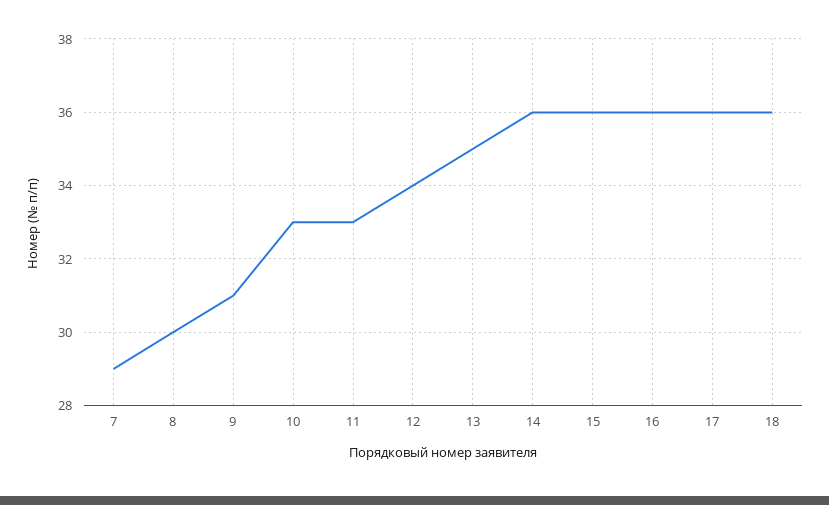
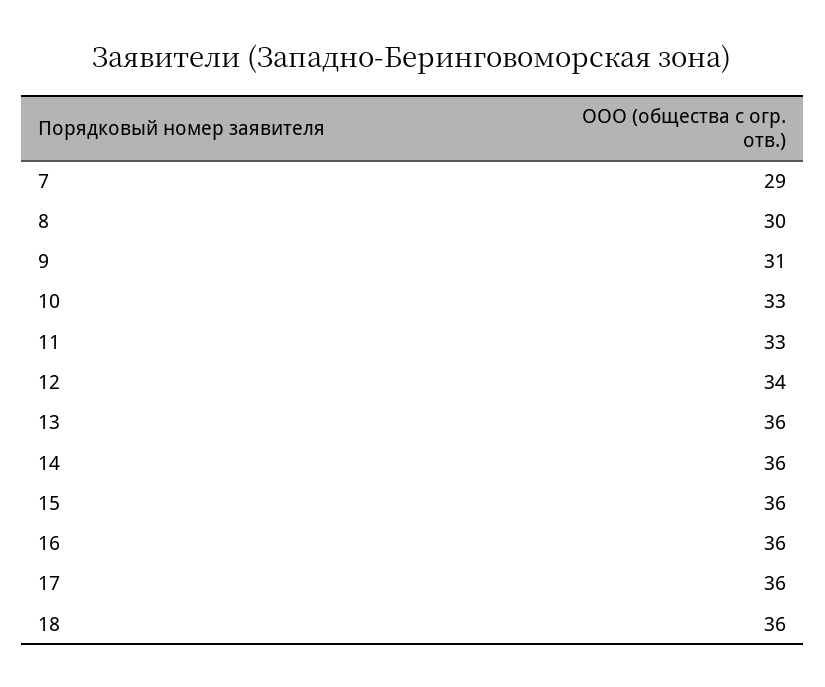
13: 35 -> 36

